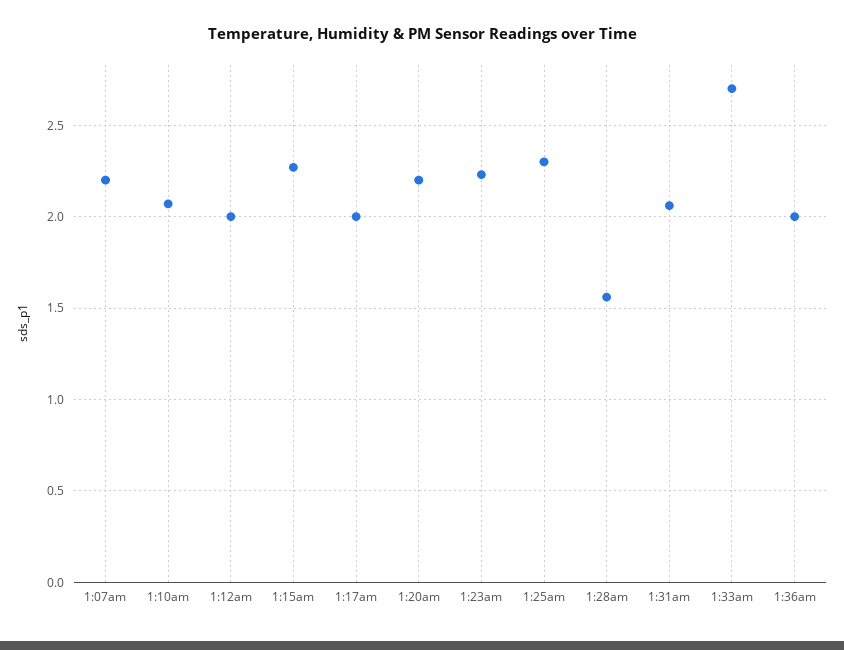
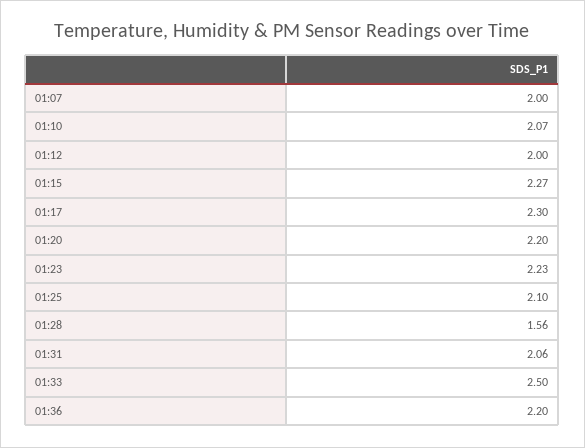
1:07am: 2.2 -> 2
1:17am: 2 -> 2.3
1:25am: 2.3 -> 2.1
1:33am: 2.7 -> 2.5
1:36am: 2 -> 2.2

